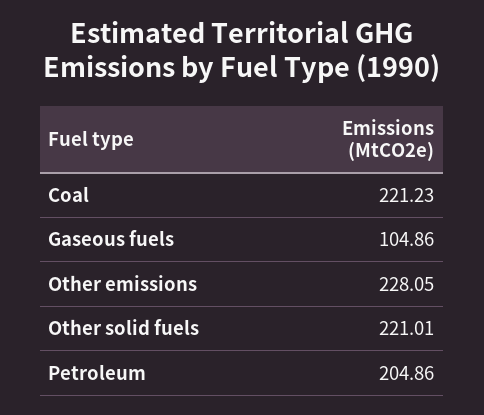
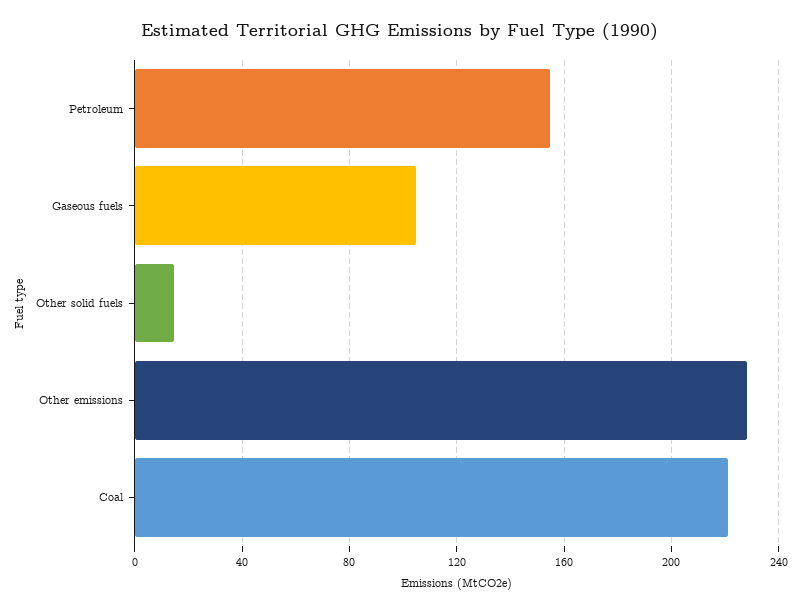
Other solid fuels: 221.01 -> 15
Petroleum: 204.86 -> 155

